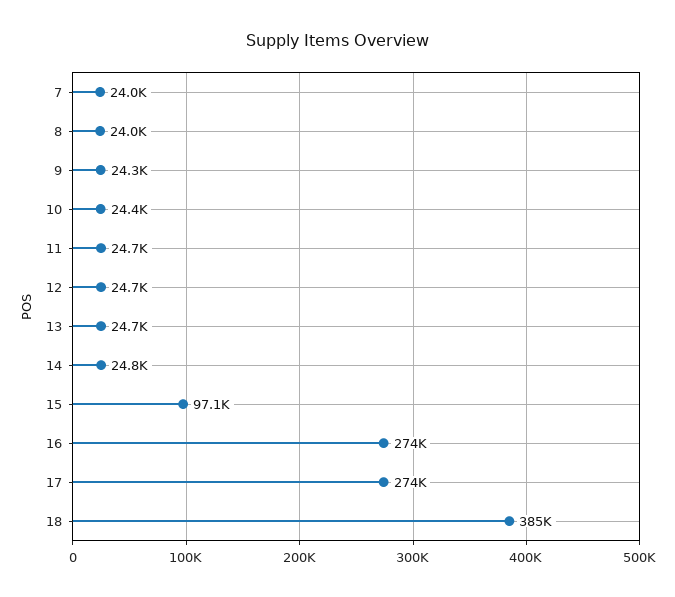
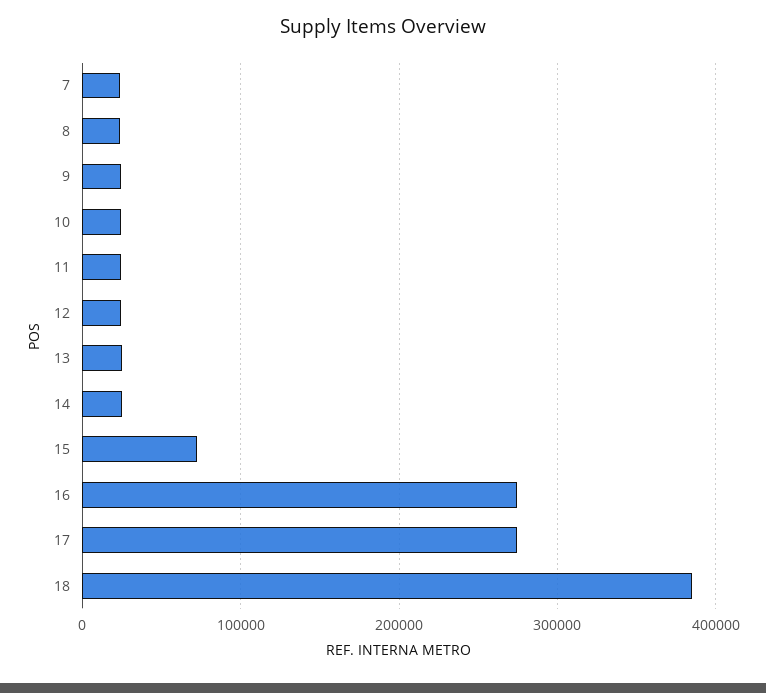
15: 97100 -> 70000

